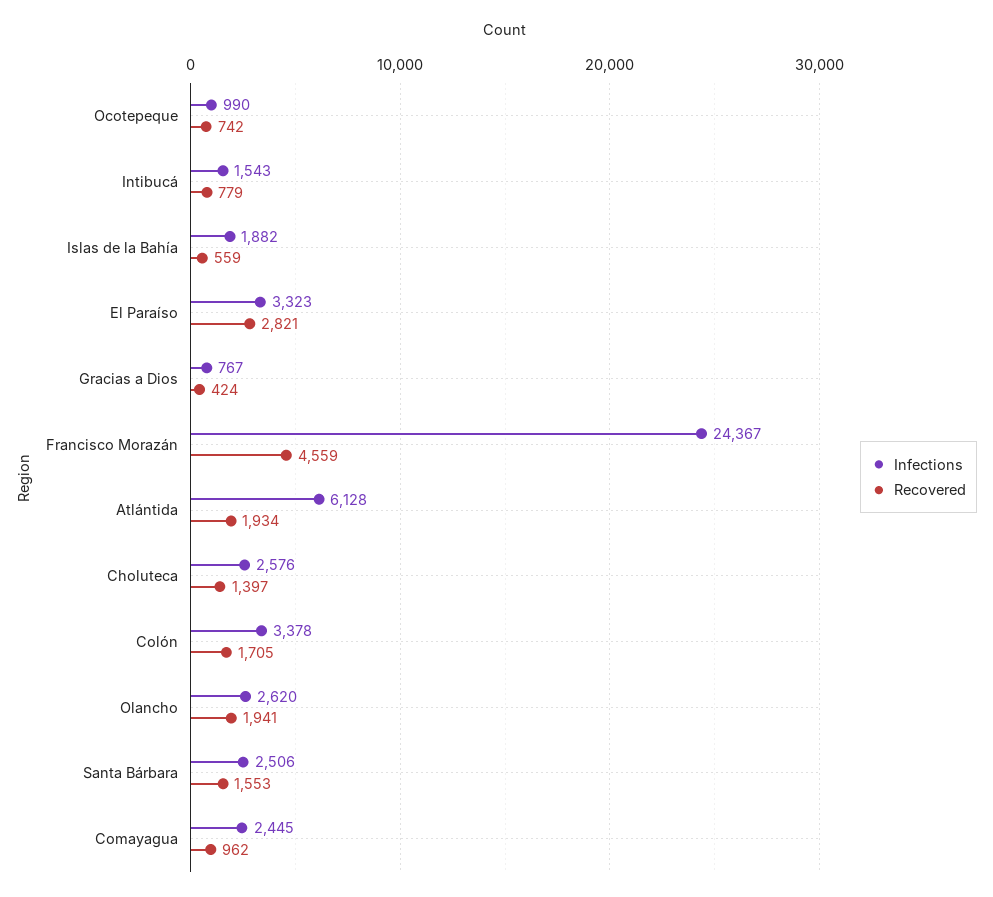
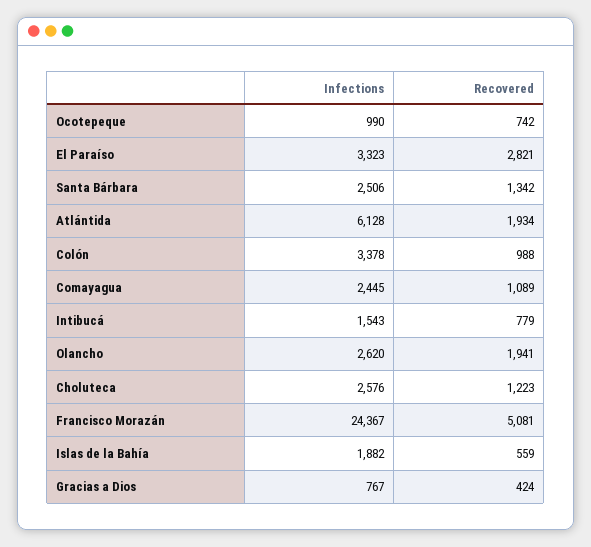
Recovered, Francisco Morazán: 4559 -> 5081
Recovered, Choluteca: 1397 -> 1223
Recovered, Colón: 1705 -> 988
Recovered, Santa Bárbara: 1553 -> 1342
Recovered, Comayagua: 962 -> 1089

